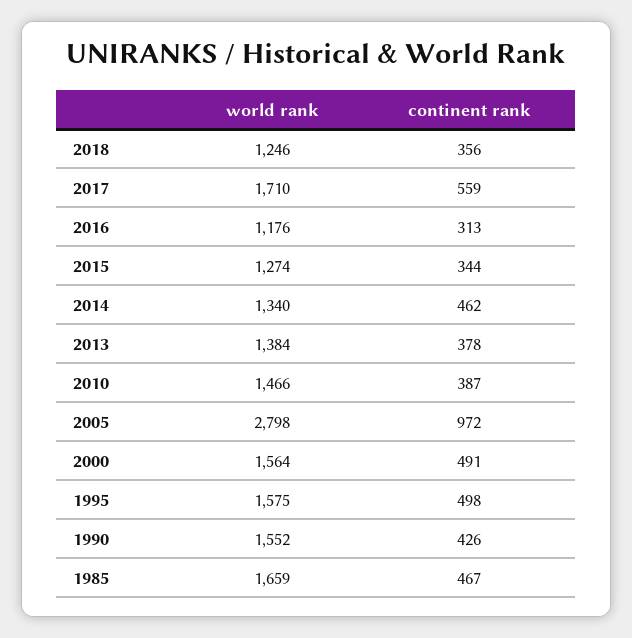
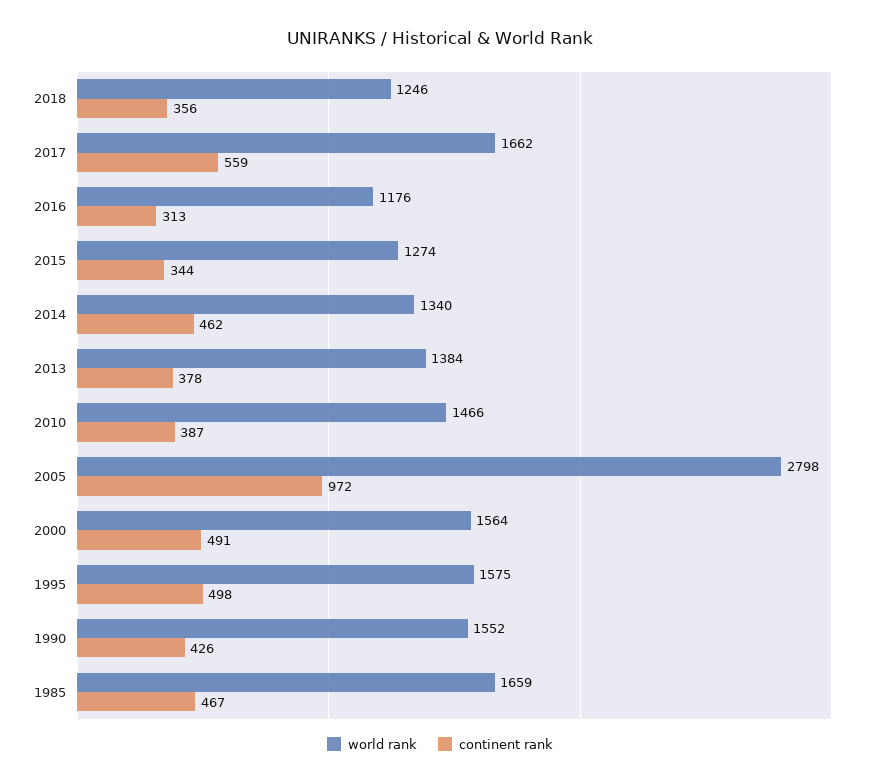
world rank, 2017: 1710 -> 1662

